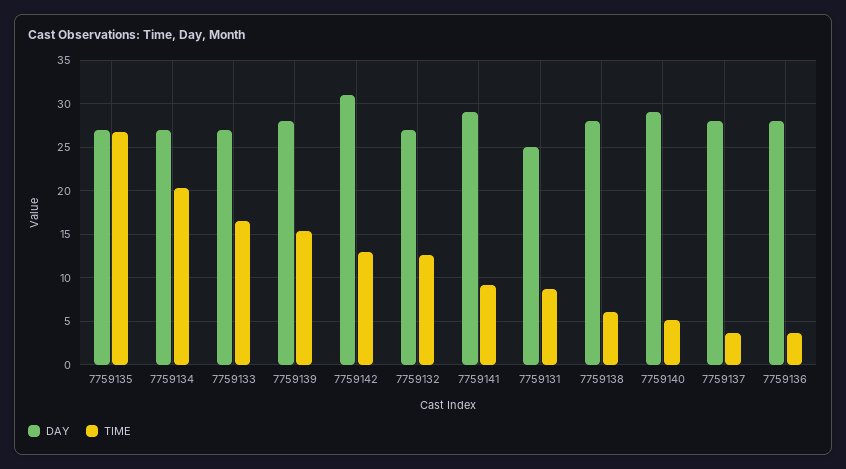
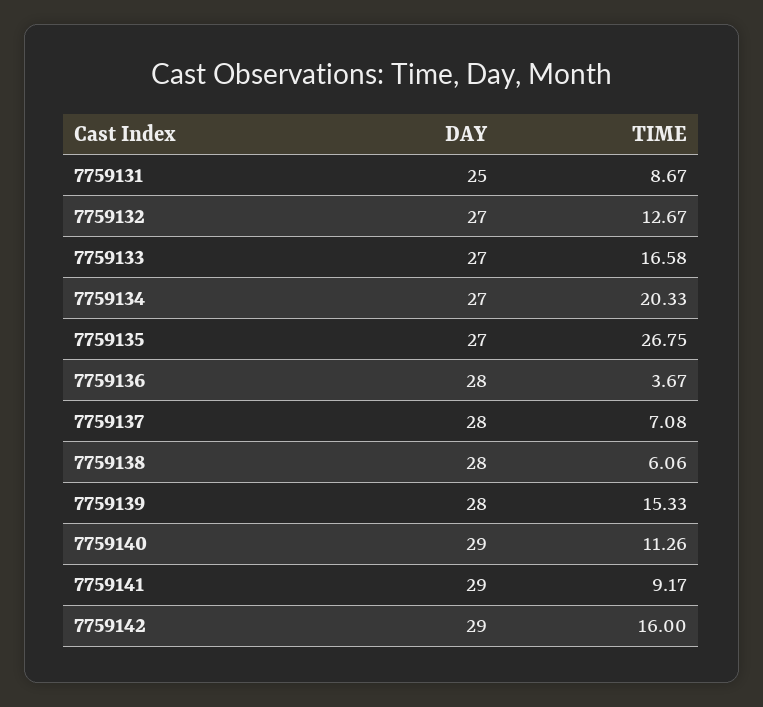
DAY, 7759142: 31 -> 29
TIME, 7759142: 13 -> 16
TIME, 7759140: 5 -> 11.26
TIME, 7759137: 4 -> 7.08

